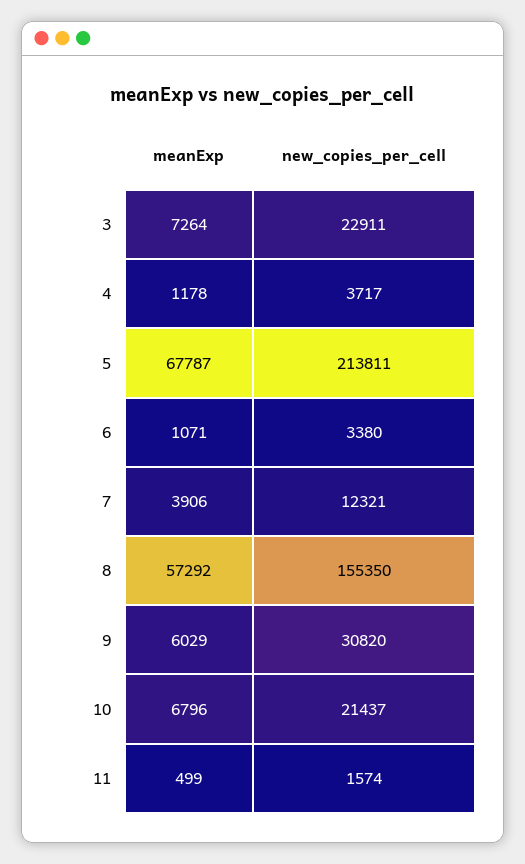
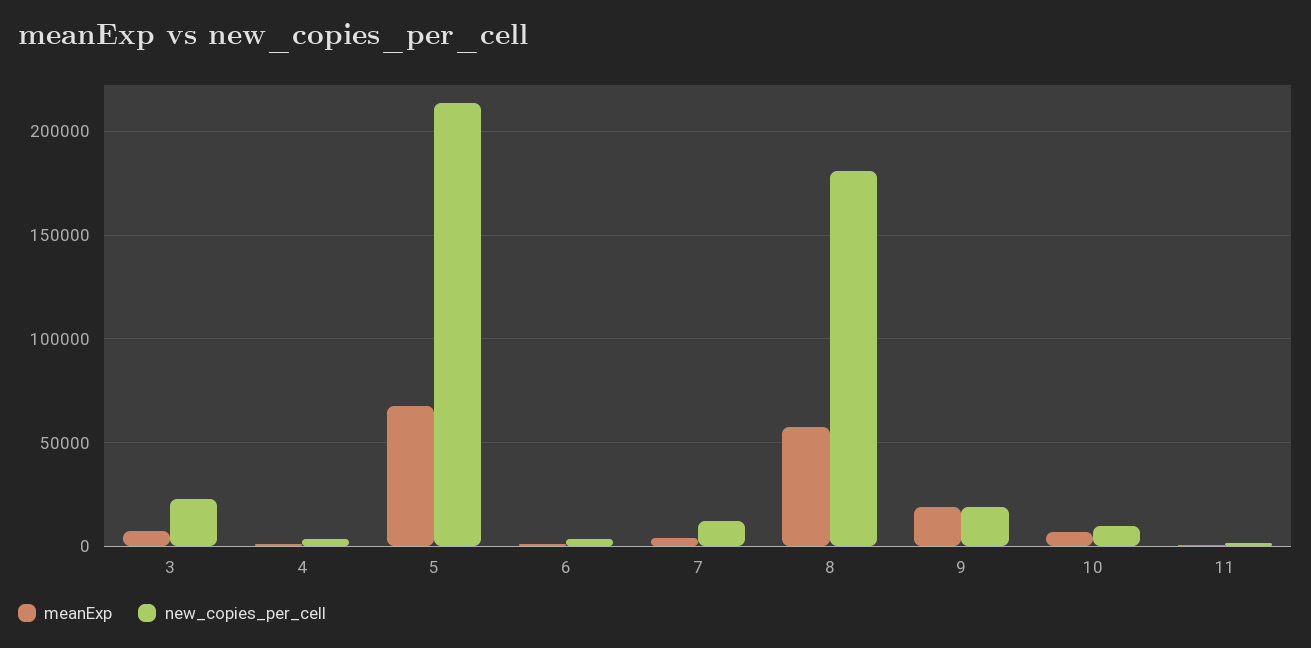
new_copies_per_cell, 8: 155350 -> 180000
meanExp, 9: 6029 -> 20000
new_copies_per_cell, 9: 30820 -> 20000
new_copies_per_cell, 10: 21437 -> 10000

